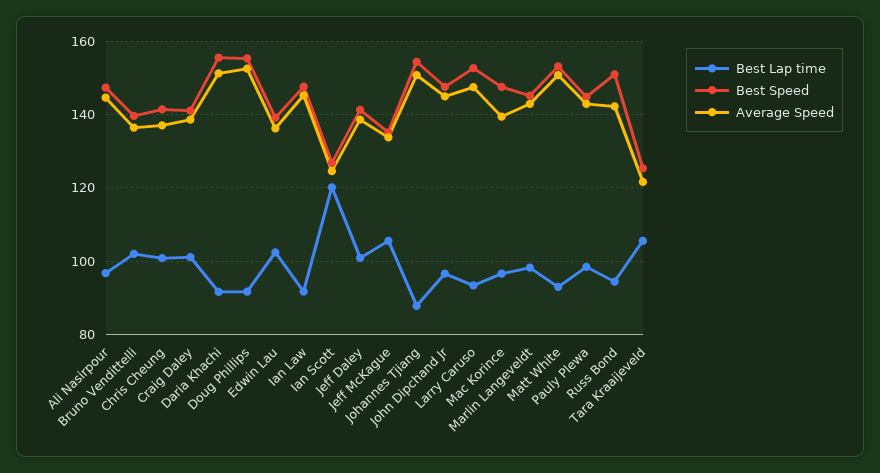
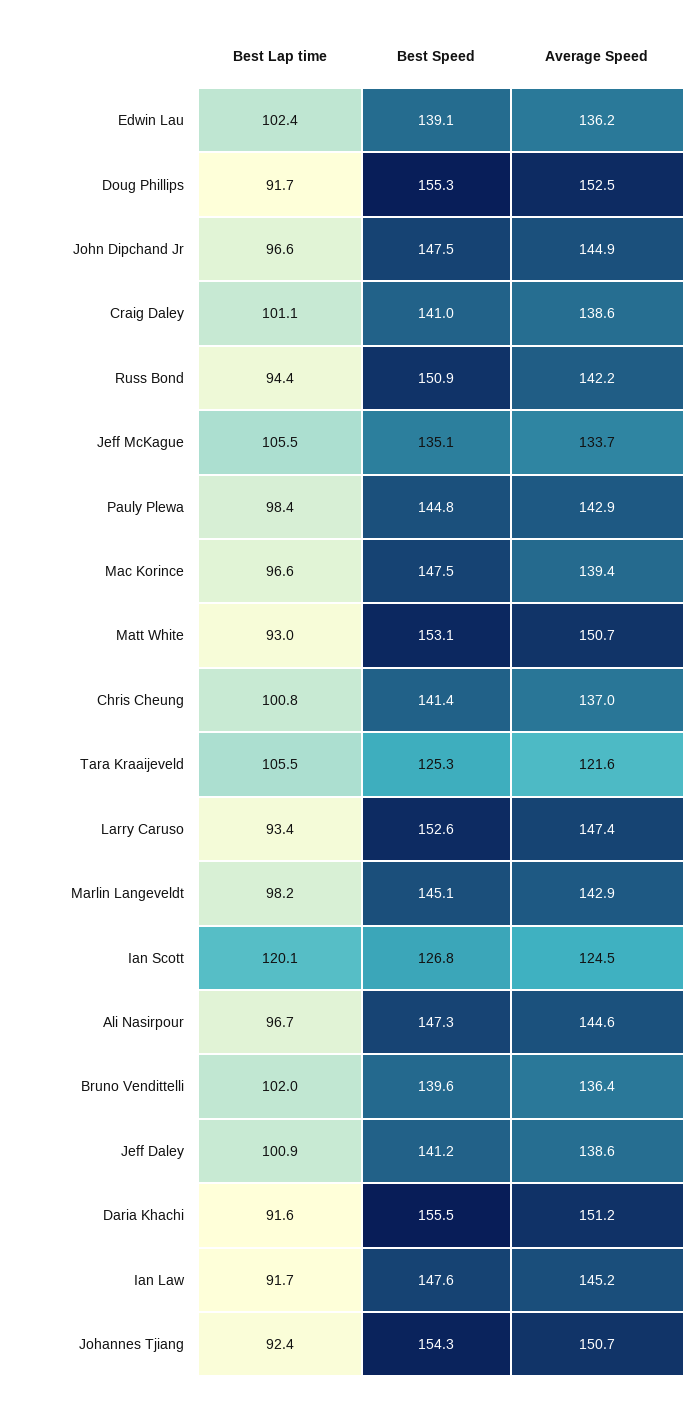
Best Lap time, Johannes Tjiang: 88 -> 92.4

